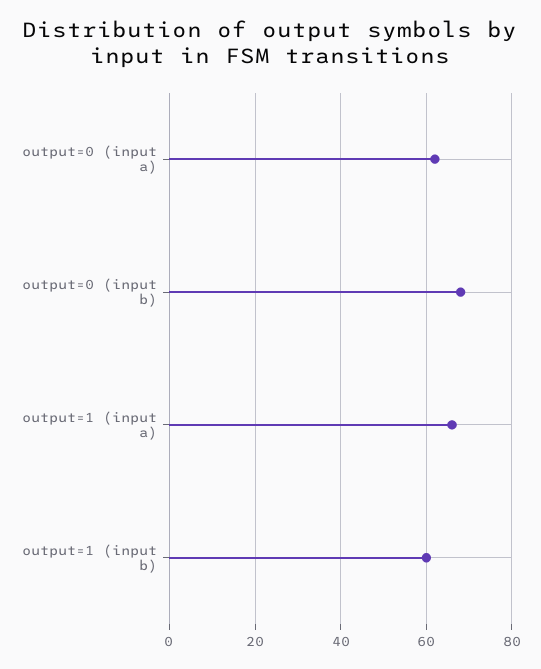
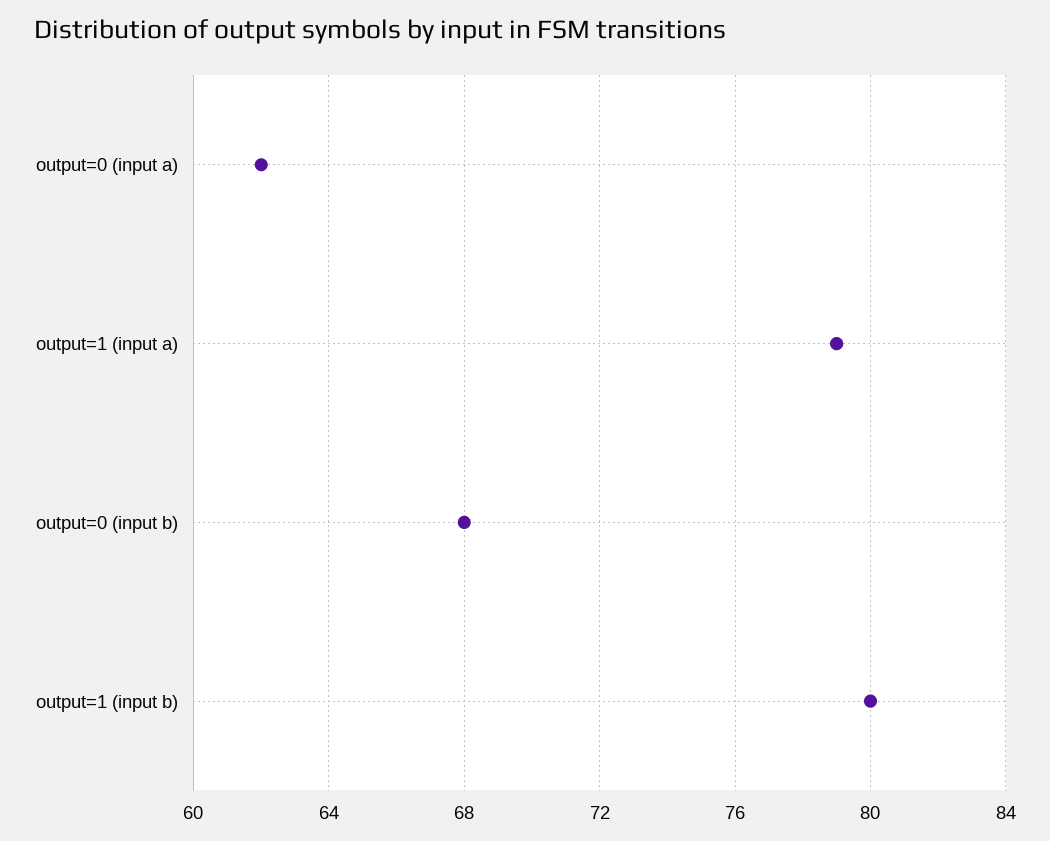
output=1 (input a): 65 -> 79
output=1 (input b): 60 -> 80

